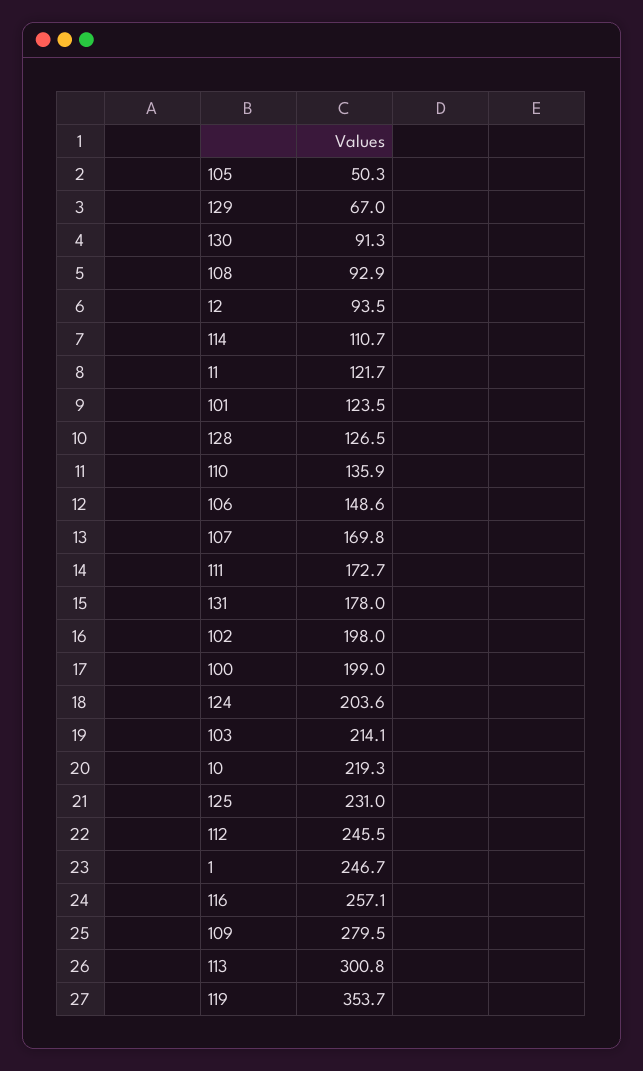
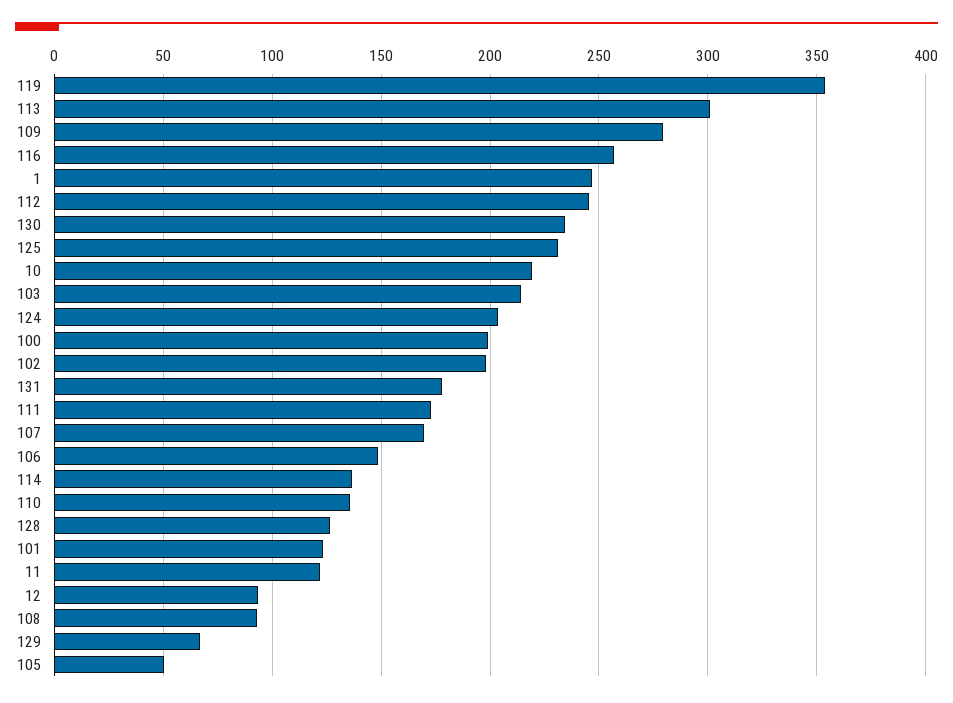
130: 91.3 -> 235
114: 110.7 -> 135

